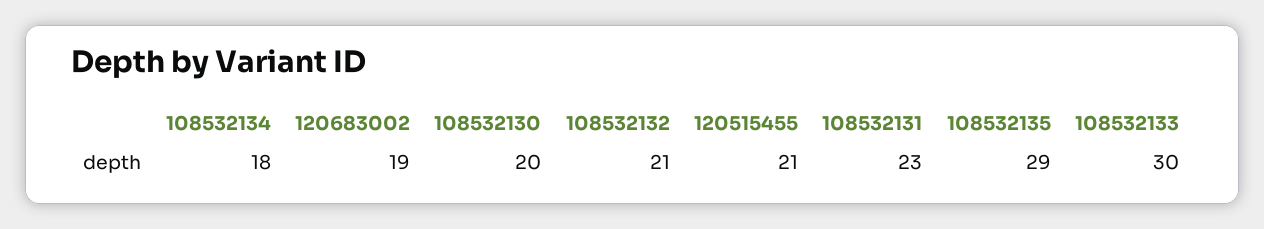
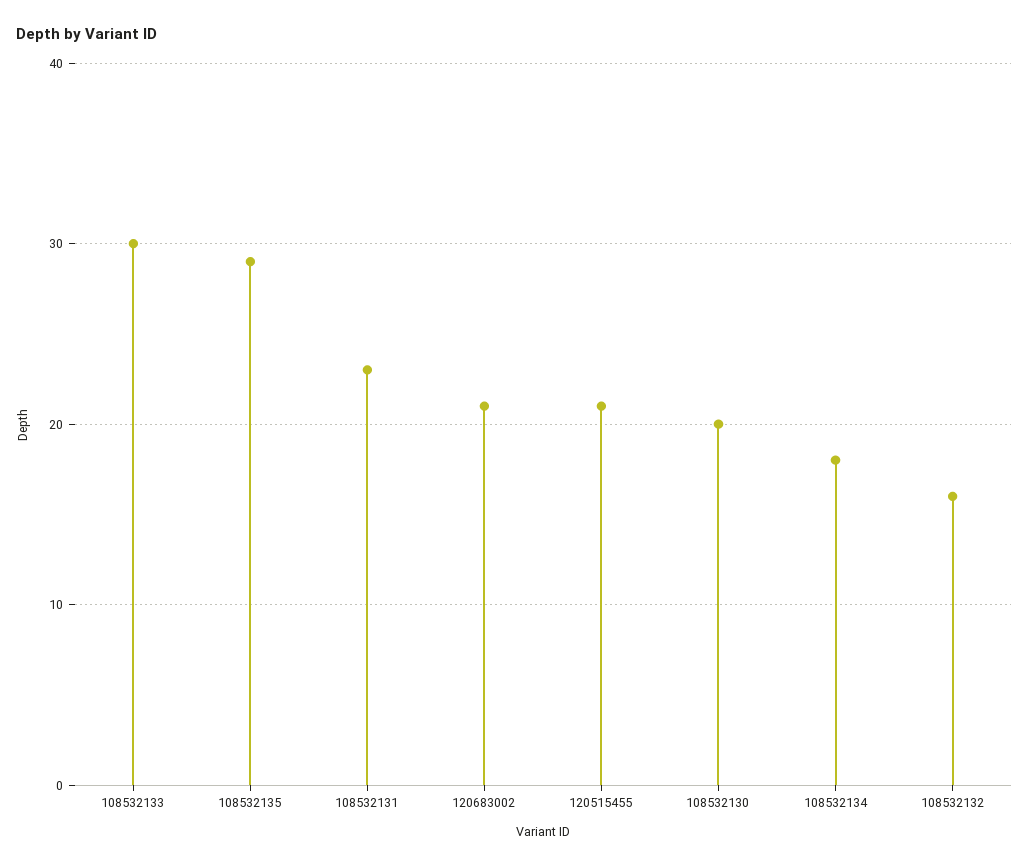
120683002: 19 -> 21
108532132: 21 -> 16

